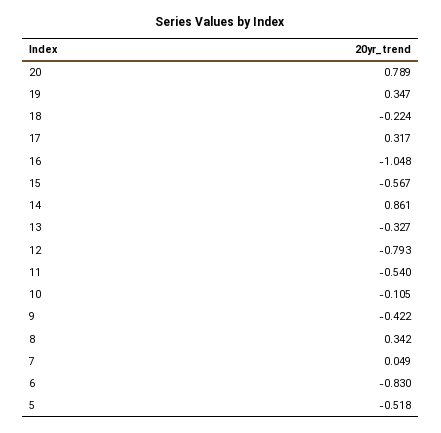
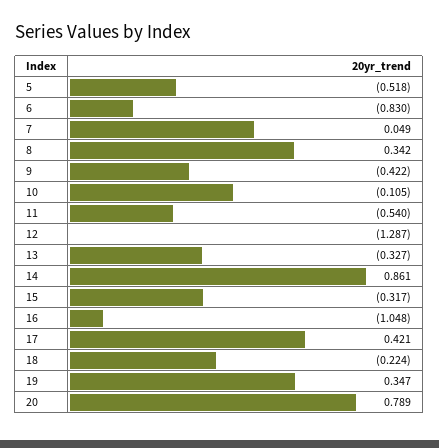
17: 0.317 -> 0.421
15: -0.567 -> -0.317
12: -0.793 -> -1.287

